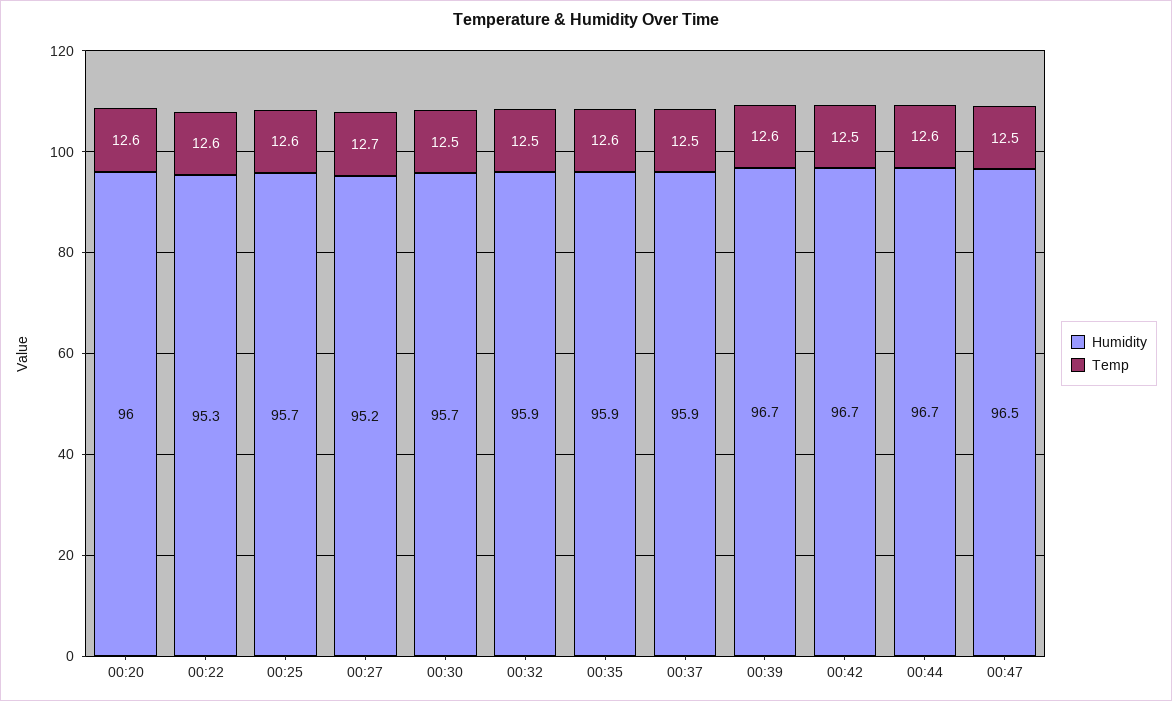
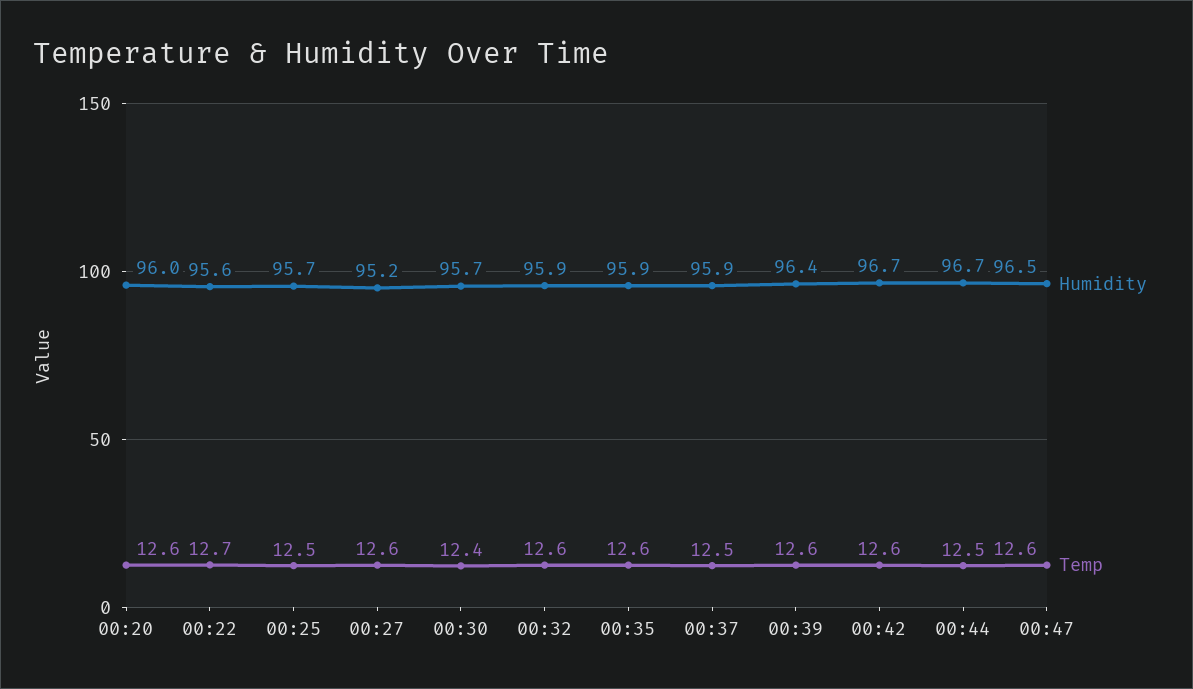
Humidity, 00:22: 95.3 -> 95.6
Temp, 00:22: 12.6 -> 12.7
Temp, 00:25: 12.6 -> 12.5
Temp, 00:27: 12.7 -> 12.6
Temp, 00:30: 12.5 -> 12.4
Temp, 00:32: 12.5 -> 12.6
Humidity, 00:39: 96.7 -> 96.4
Temp, 00:42: 12.5 -> 12.6
Temp, 00:44: 12.6 -> 12.5
Temp, 00:47: 12.5 -> 12.6

